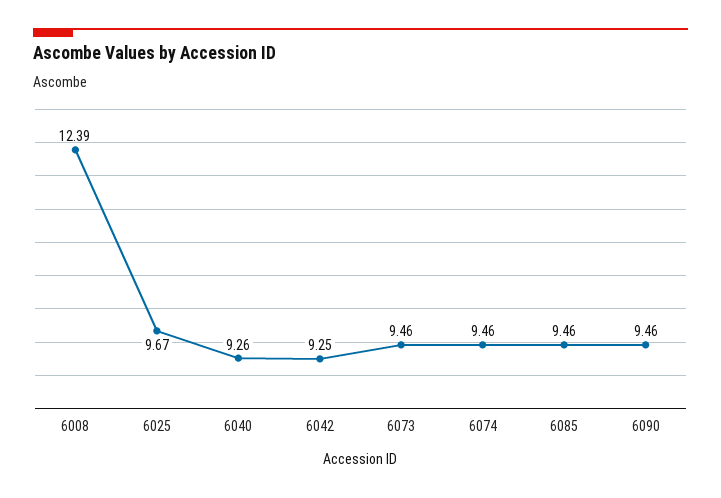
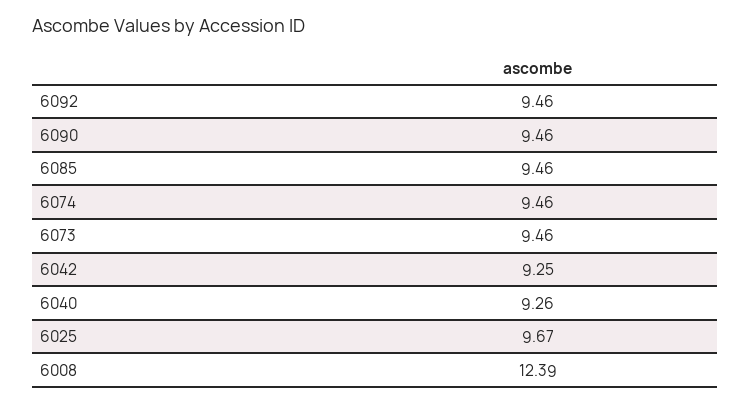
6092: none -> 9.46

